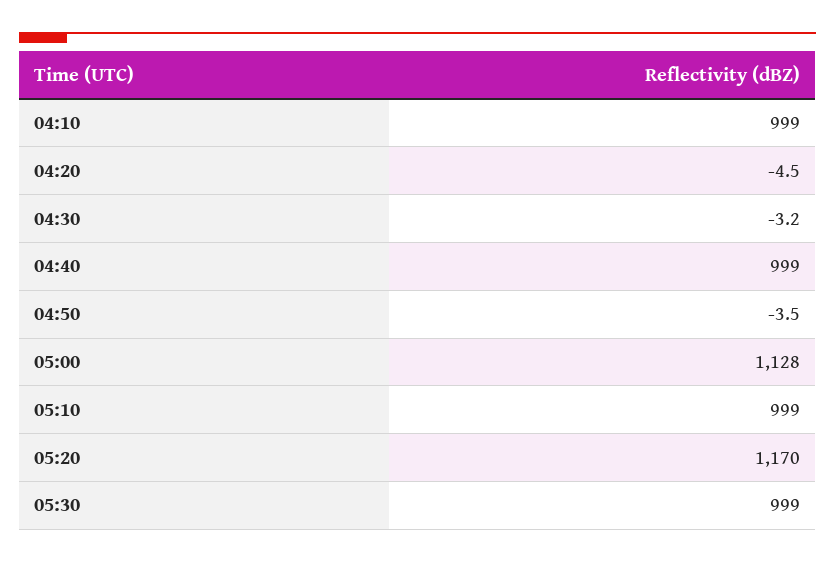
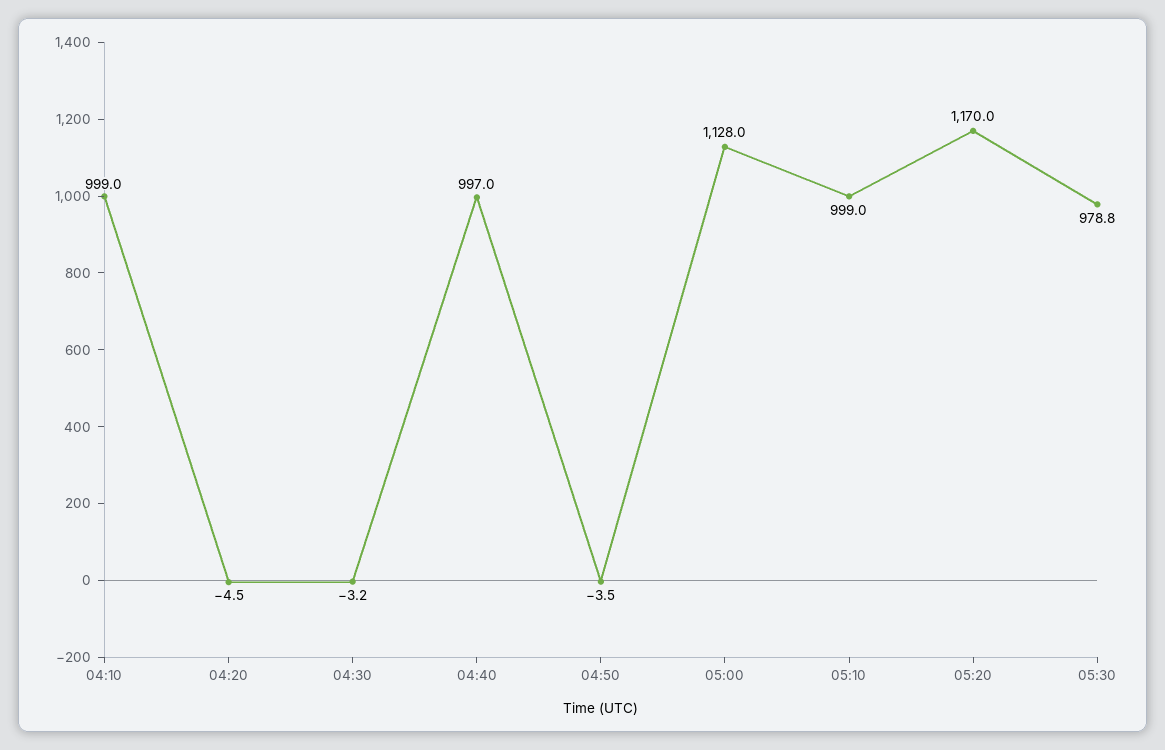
04:40: 999 -> 997
05:30: 999 -> 978.8

